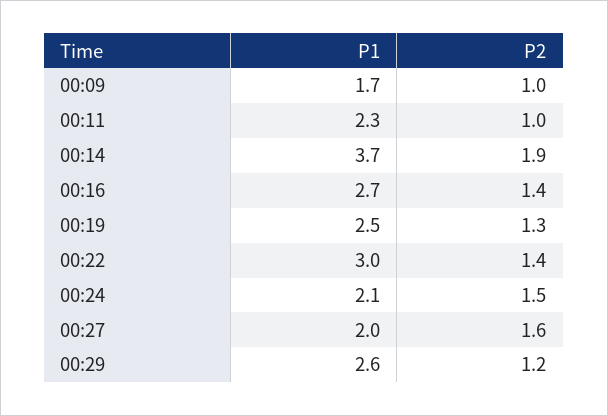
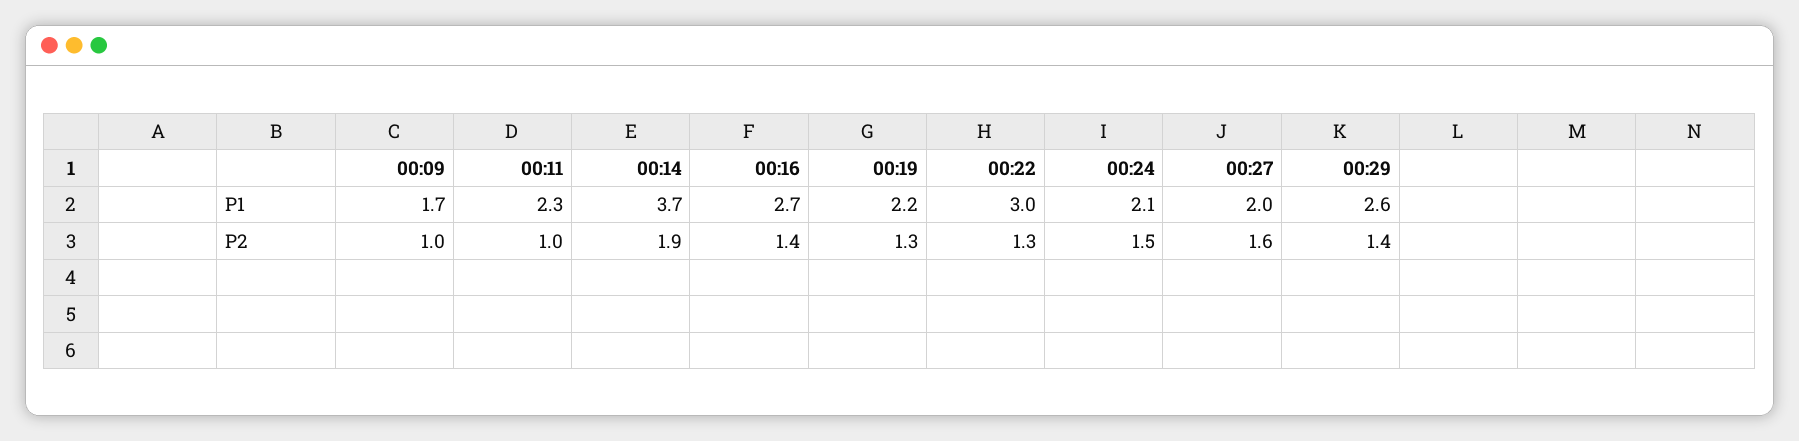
P1, 00:19: 2.5 -> 2.2
P2, 00:22: 1.4 -> 1.3
P2, 00:29: 1.2 -> 1.4

